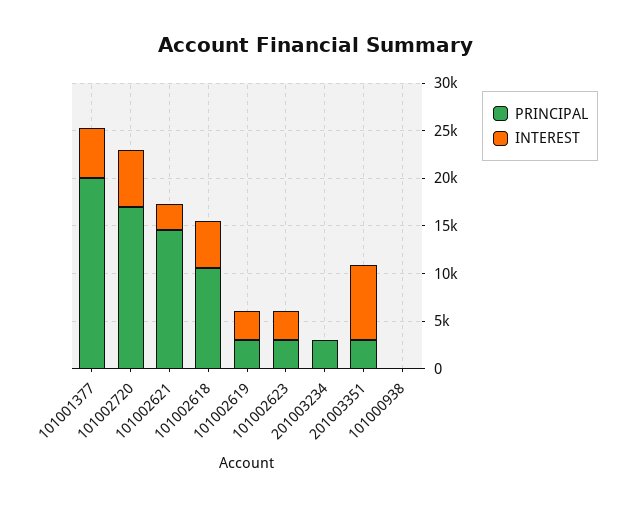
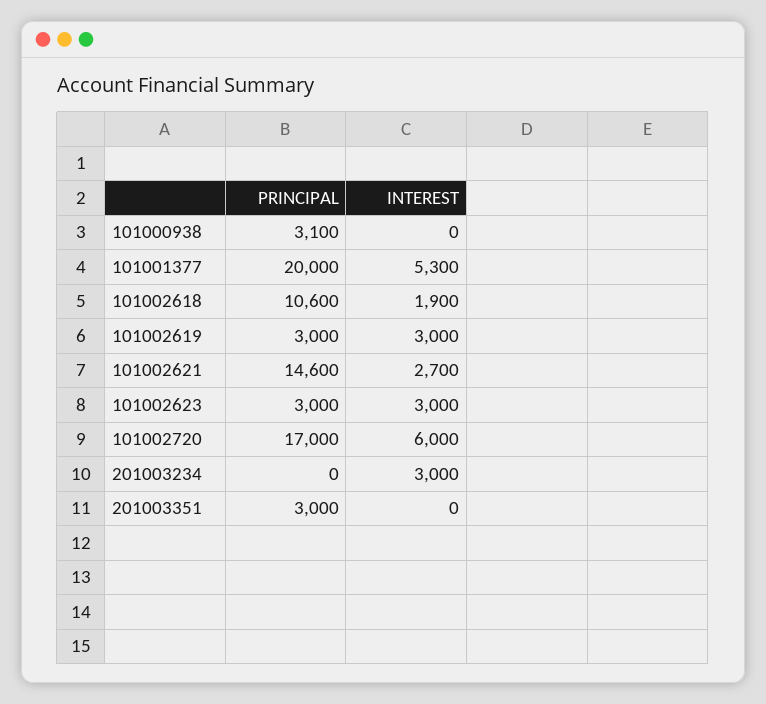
INTEREST, 101002618: 5000 -> 1900
PRINCIPAL, 201003234: 3000 -> 0
INTEREST, 201003234: 0 -> 3000
INTEREST, 201003351: 8000 -> 0
PRINCIPAL, 101000938: 0 -> 3100

